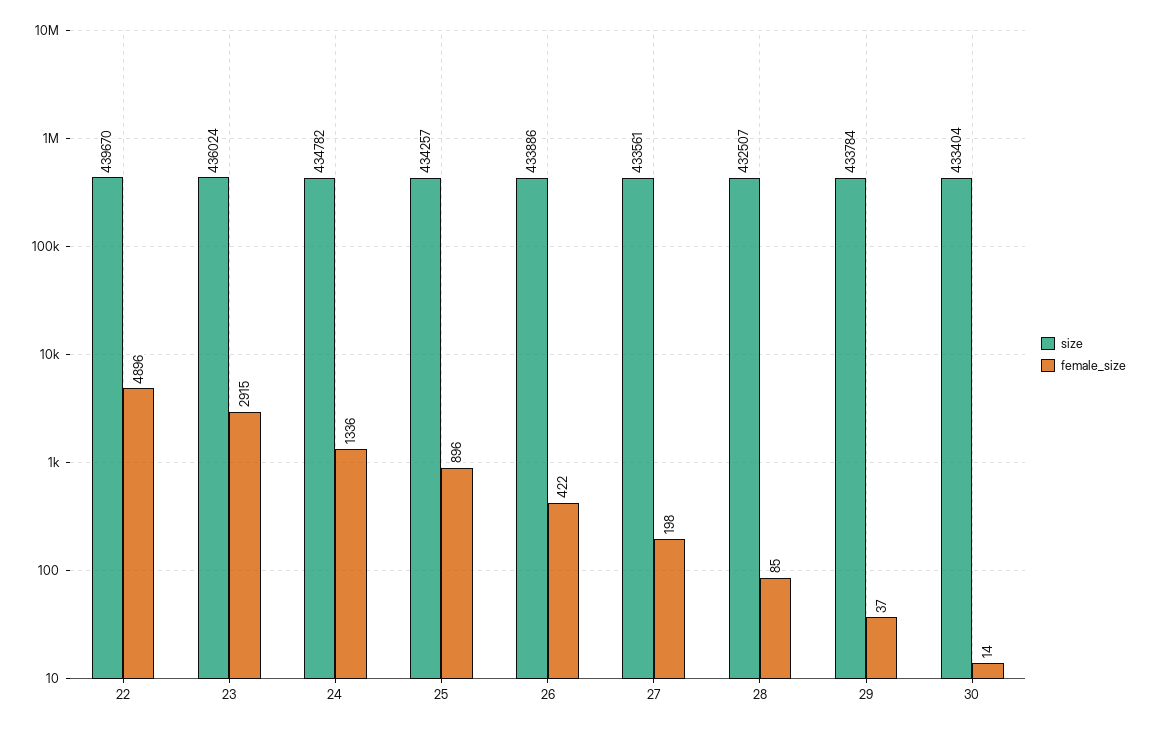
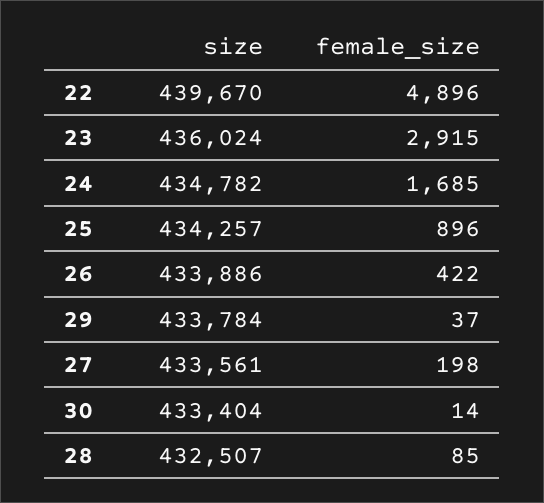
female_size, 24: 1336 -> 1685

